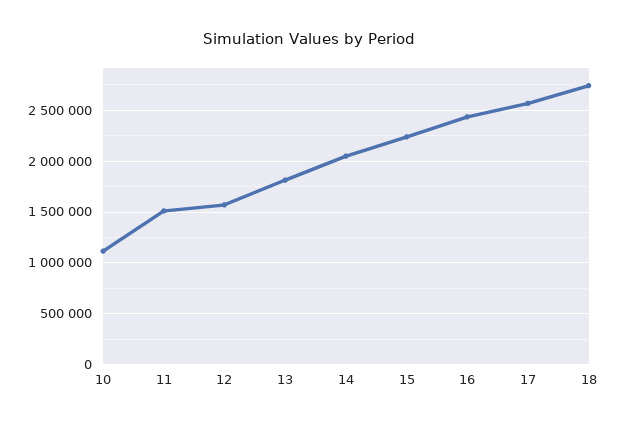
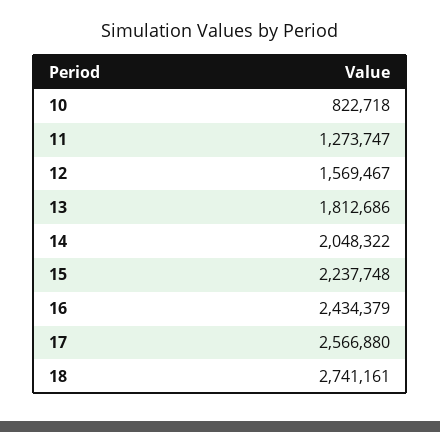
10: 1100000 -> 822718
11: 1500000 -> 1273747

